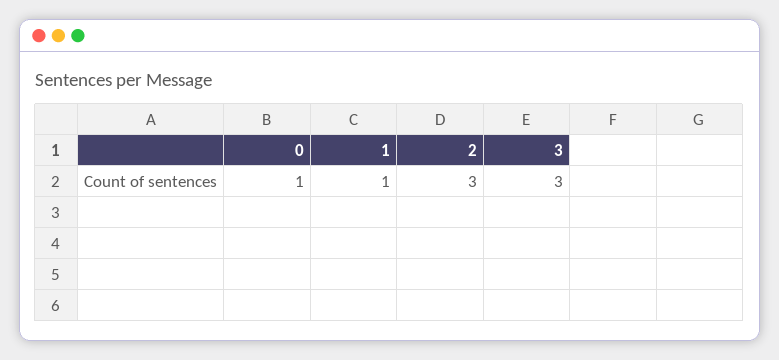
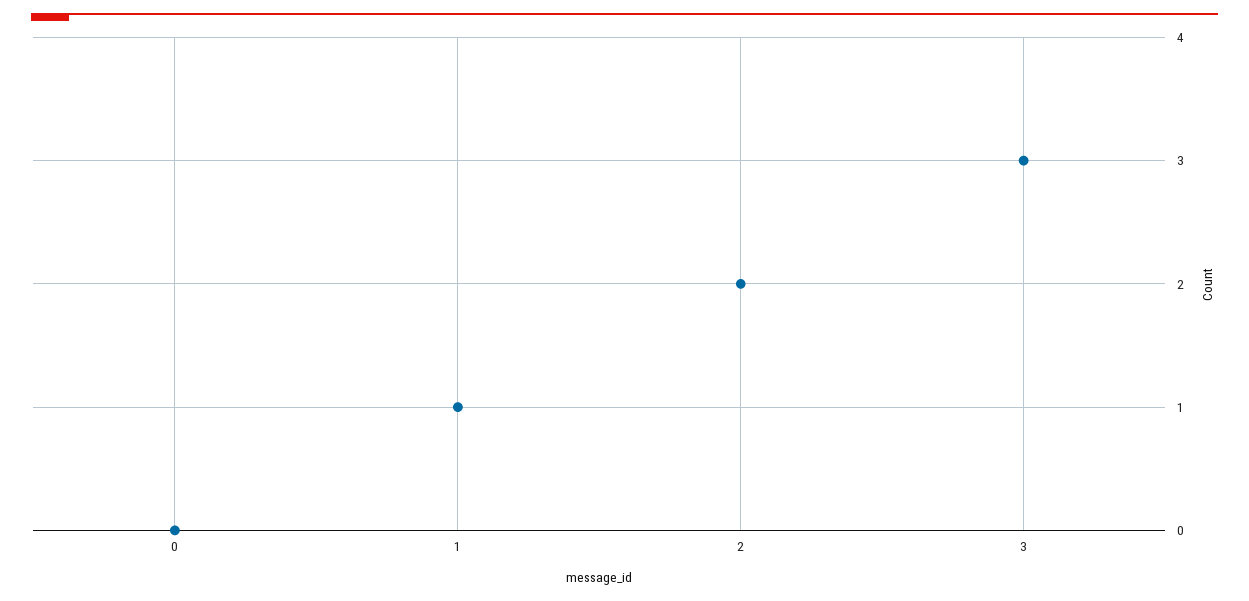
0: 1 -> 0
2: 3 -> 2

